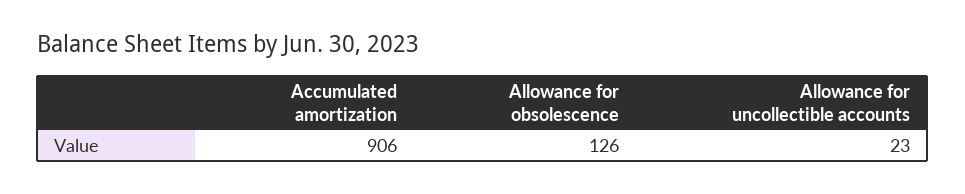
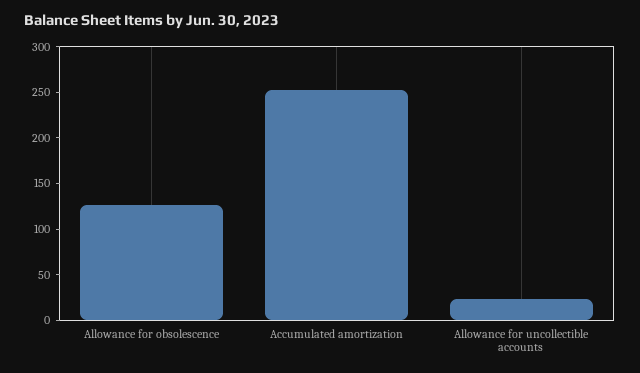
Accumulated amortization: 906 -> 250

